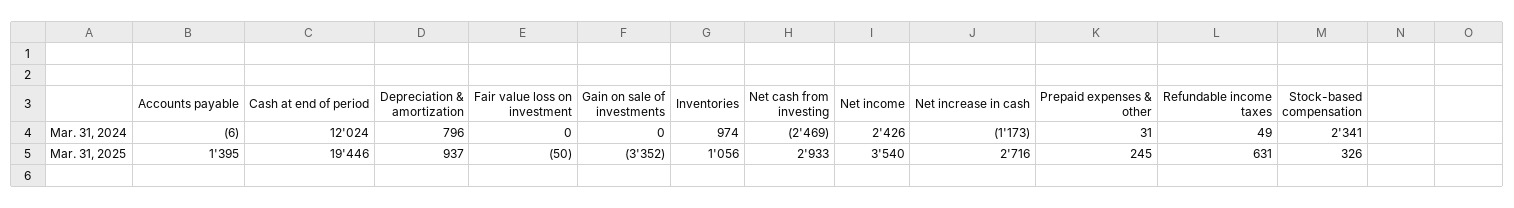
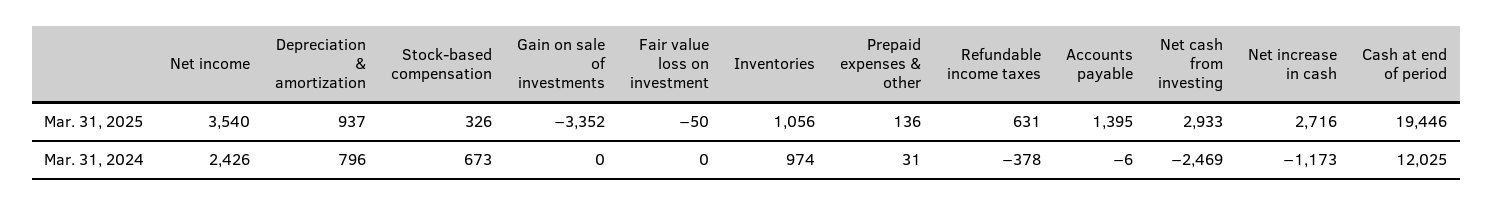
Cash at end of period, Mar. 31, 2024: 12024 -> 12025
Refundable income taxes, Mar. 31, 2024: 49 -> -378
Stock-based compensation, Mar. 31, 2024: 2341 -> 673
Prepaid expenses & other, Mar. 31, 2025: 245 -> 136

